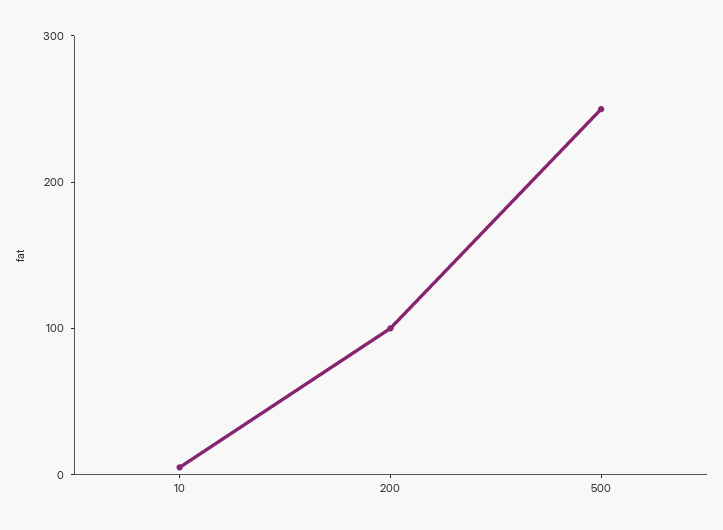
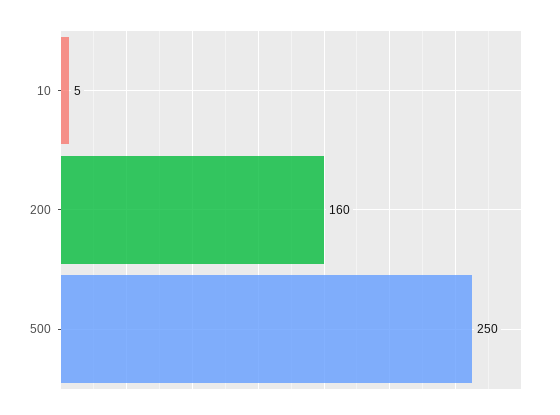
200: 100 -> 160

